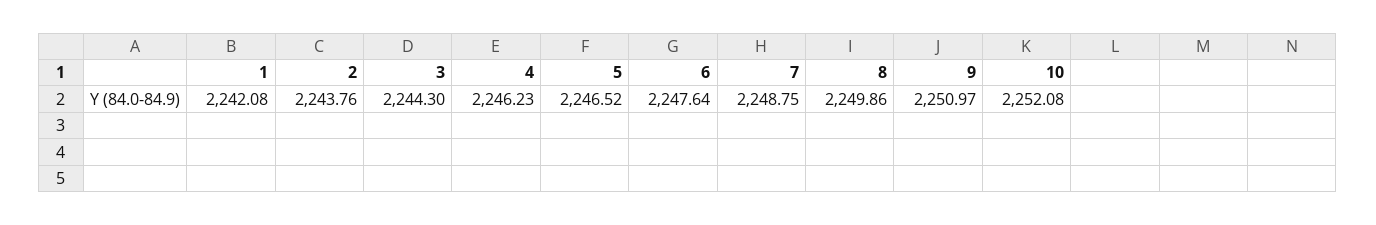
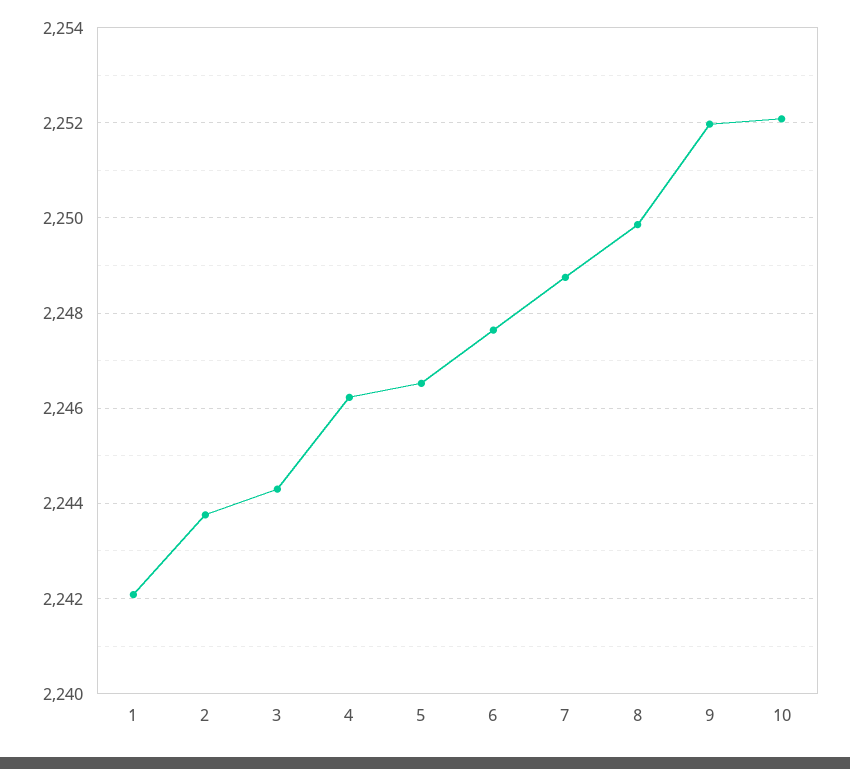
9: 2250.97 -> 2252

